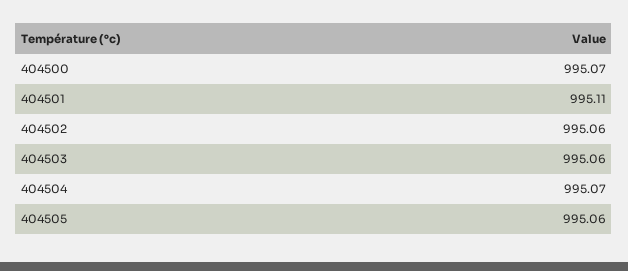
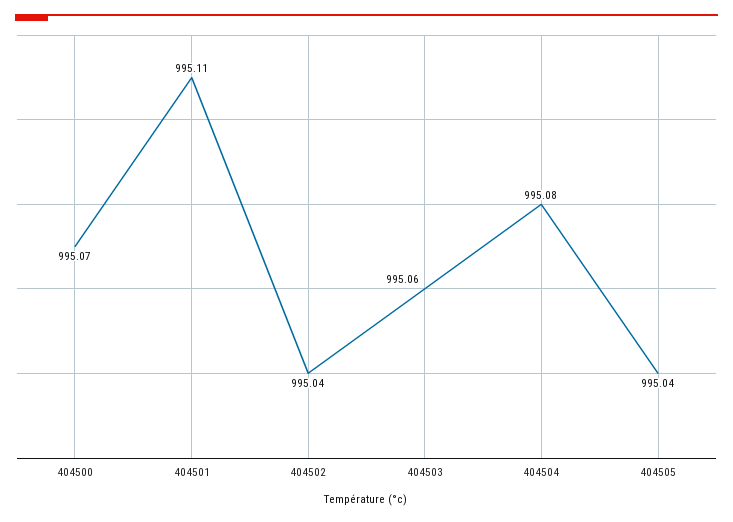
404502: 995.06 -> 995.04
404504: 995.07 -> 995.08
404505: 995.06 -> 995.04

